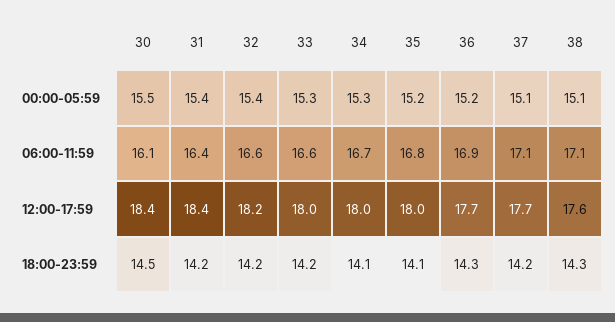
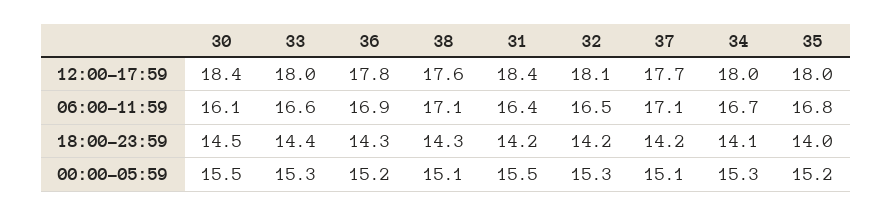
31, 00:00-05:59: 15.4 -> 15.5
32, 00:00-05:59: 15.4 -> 15.3
32, 06:00-11:59: 16.6 -> 16.5
32, 12:00-17:59: 18.2 -> 18.1
36, 12:00-17:59: 17.7 -> 17.8
33, 18:00-23:59: 14.2 -> 14.4
35, 18:00-23:59: 14.1 -> 14

